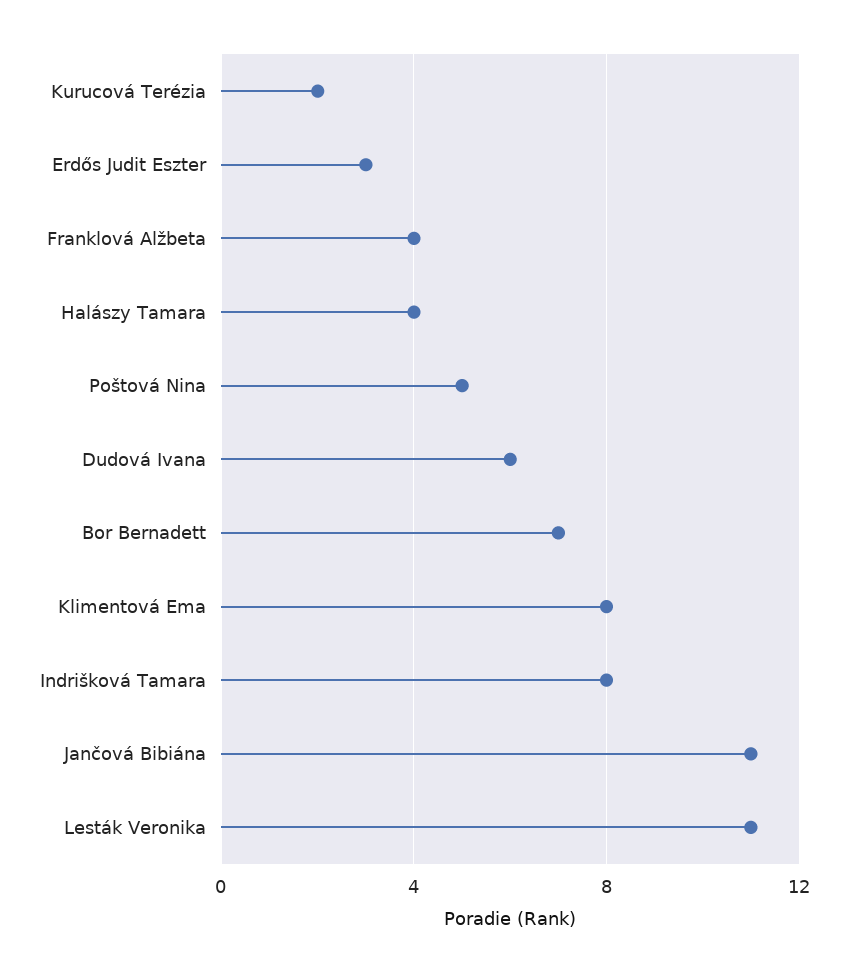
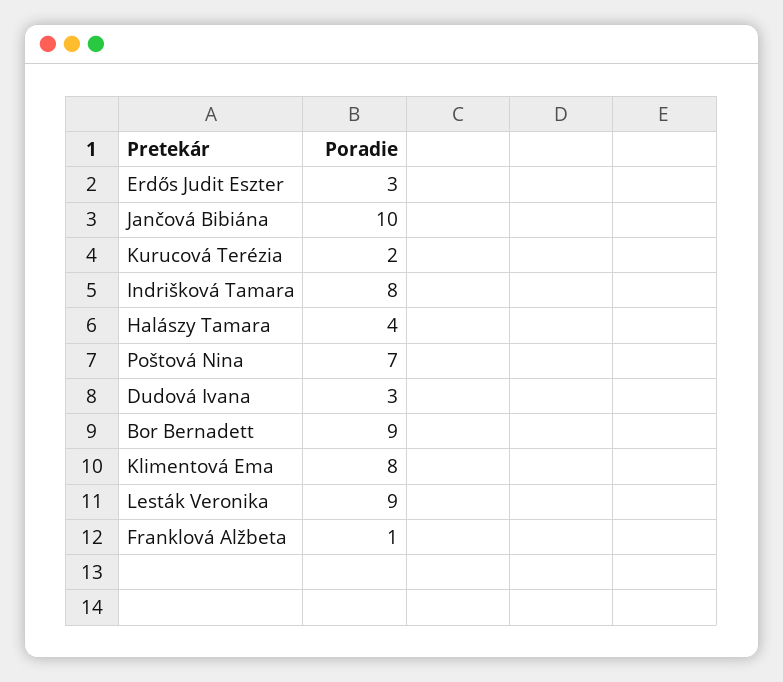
Franklová Alžbeta: 4 -> 1
Poštová Nina: 5 -> 7
Dudová Ivana: 6 -> 3
Bor Bernadett: 7 -> 9
Jančová Bibiána: 11 -> 10
Lesták Veronika: 11 -> 9

